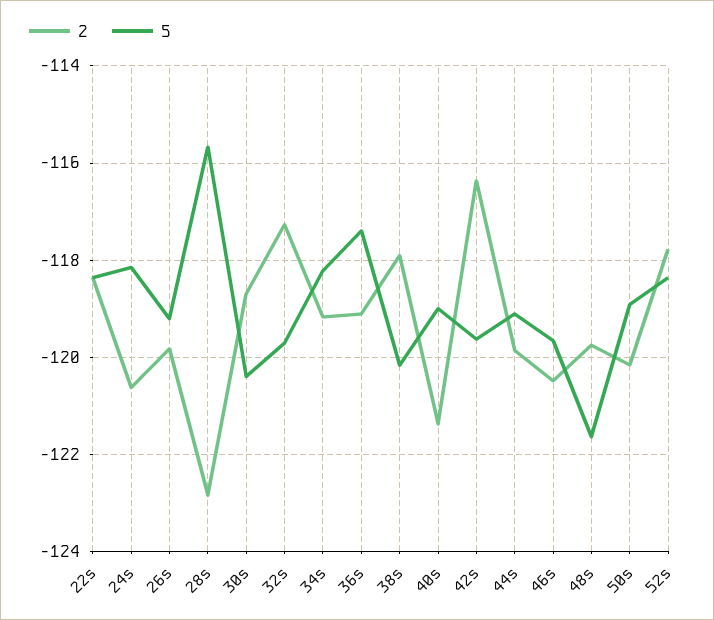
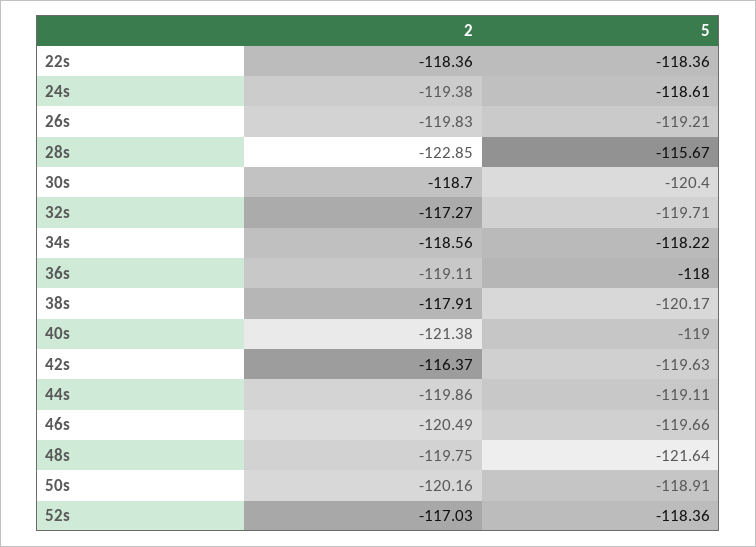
2, 24s: -120.6 -> -119.38
5, 24s: -118.2 -> -118.61
2, 34s: -119.2 -> -118.56
5, 36s: -117.4 -> -118
2, 52s: -117.8 -> -117.03

